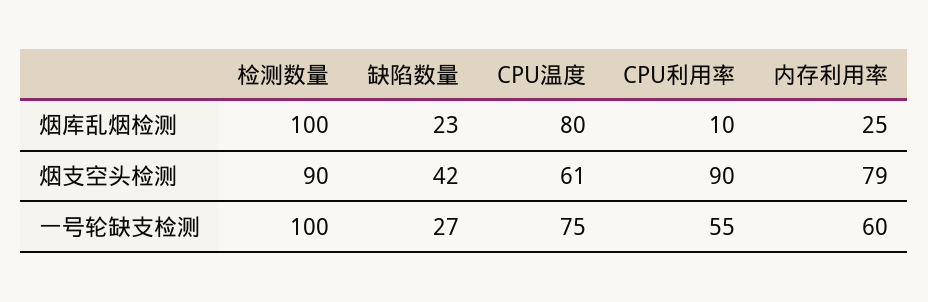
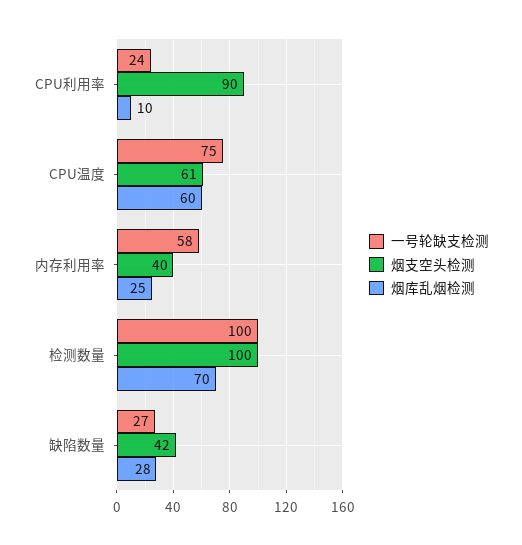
烟库乱烟检测, 检测数量: 100 -> 70
烟库乱烟检测, 缺陷数量: 23 -> 28
烟库乱烟检测, CPU温度: 80 -> 60
烟支空头检测, 检测数量: 90 -> 100
烟支空头检测, 内存利用率: 79 -> 40
一号轮缺支检测, CPU利用率: 55 -> 24
一号轮缺支检测, 内存利用率: 60 -> 58

